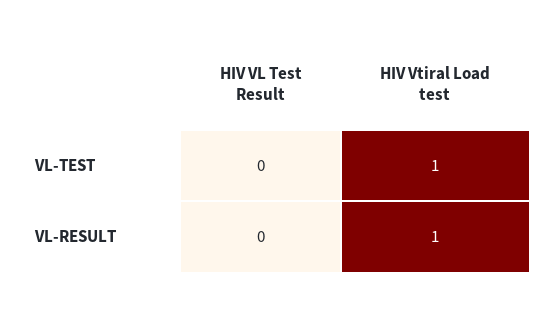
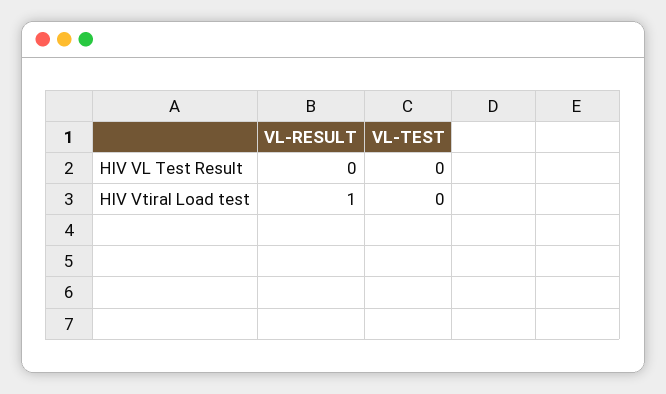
HIV Vtiral Load test, VL-TEST: 1 -> 0

